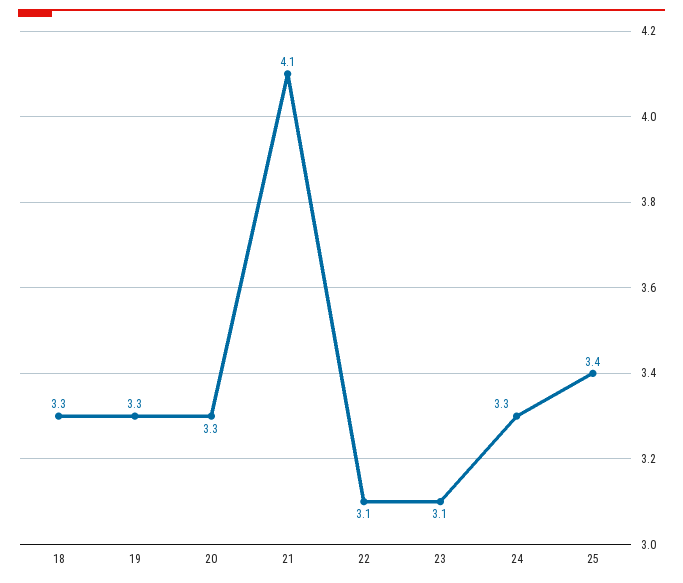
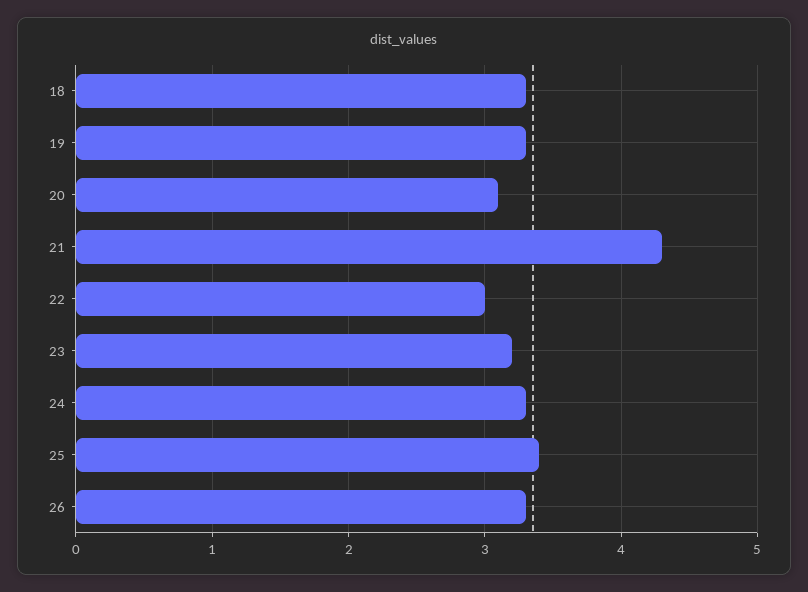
20: 3.3 -> 3.1
21: 4.1 -> 4.3
22: 3.1 -> 3
23: 3.1 -> 3.2
26: none -> 3.3

